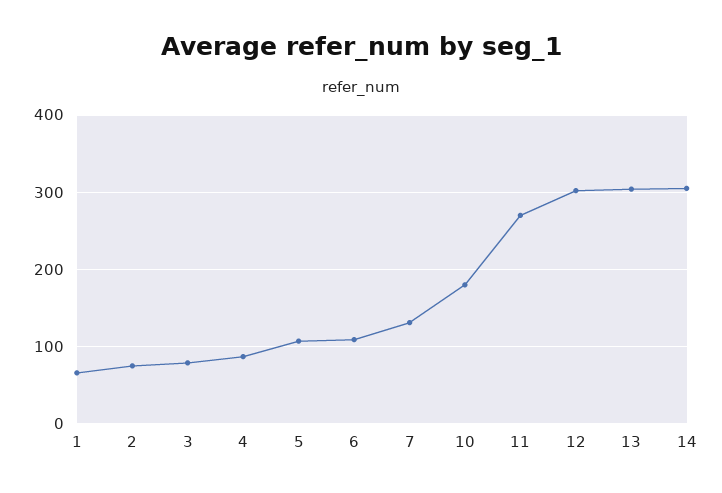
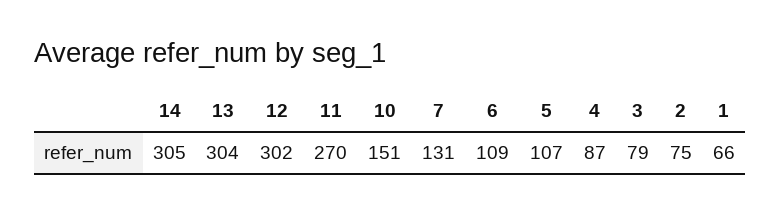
10: 180 -> 151

